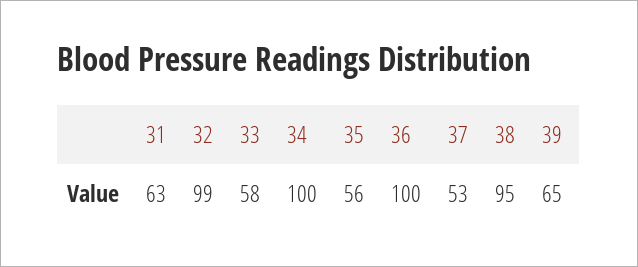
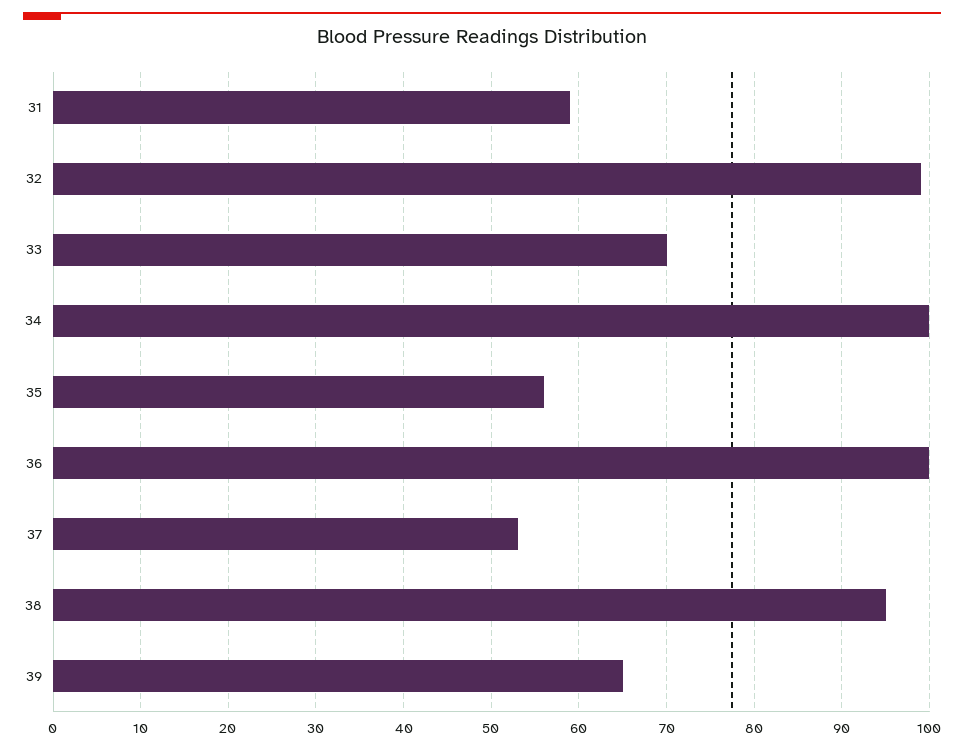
31: 63 -> 59
33: 58 -> 70

